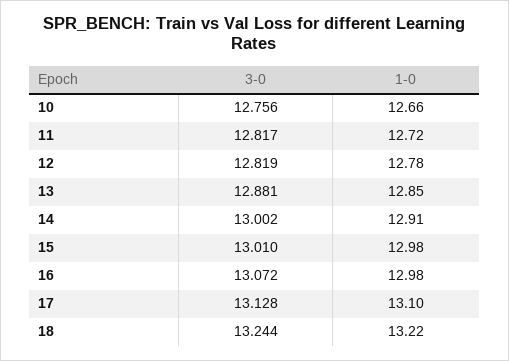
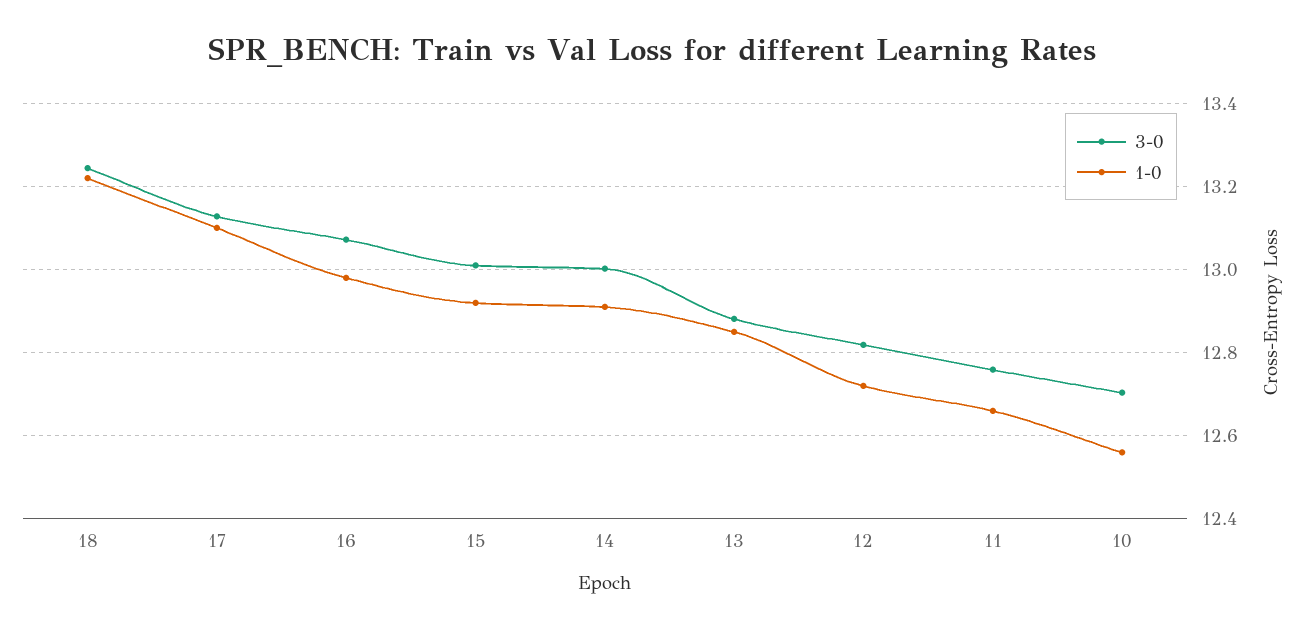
3-0, 10: 12.756 -> 12.7
1-0, 10: 12.66 -> 12.56
3-0, 11: 12.817 -> 12.76
1-0, 11: 12.72 -> 12.66
1-0, 12: 12.78 -> 12.72
1-0, 15: 12.98 -> 12.92

